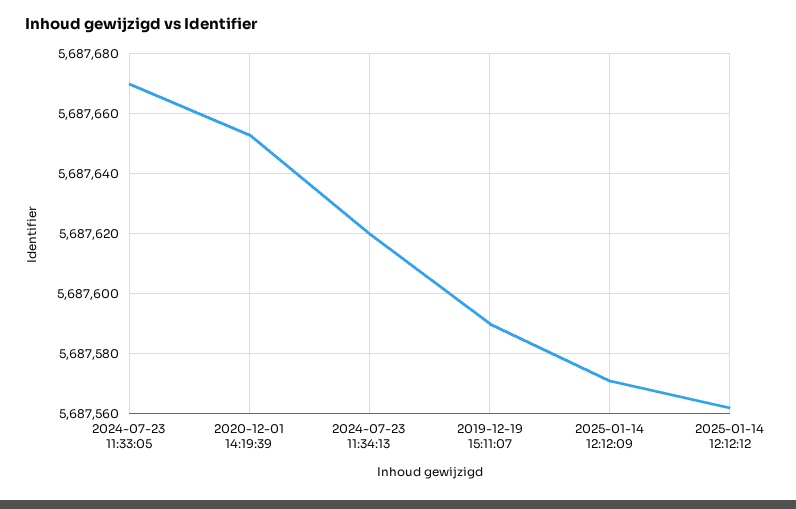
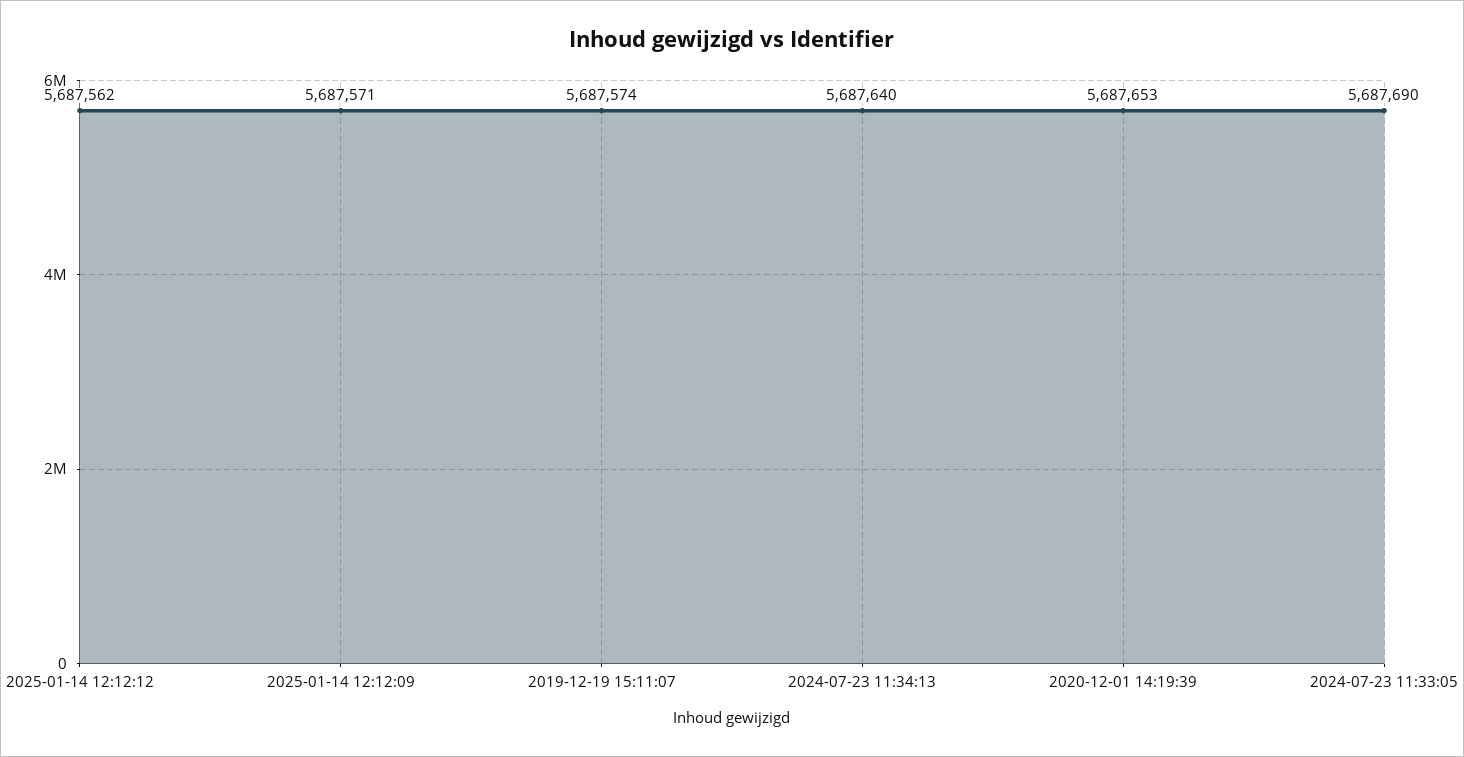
2024-07-23 11:33:05: 5687670 -> 5687690
2024-07-23 11:34:13: 5687620 -> 5687640
2019-12-19 15:11:07: 5687590 -> 5687574

